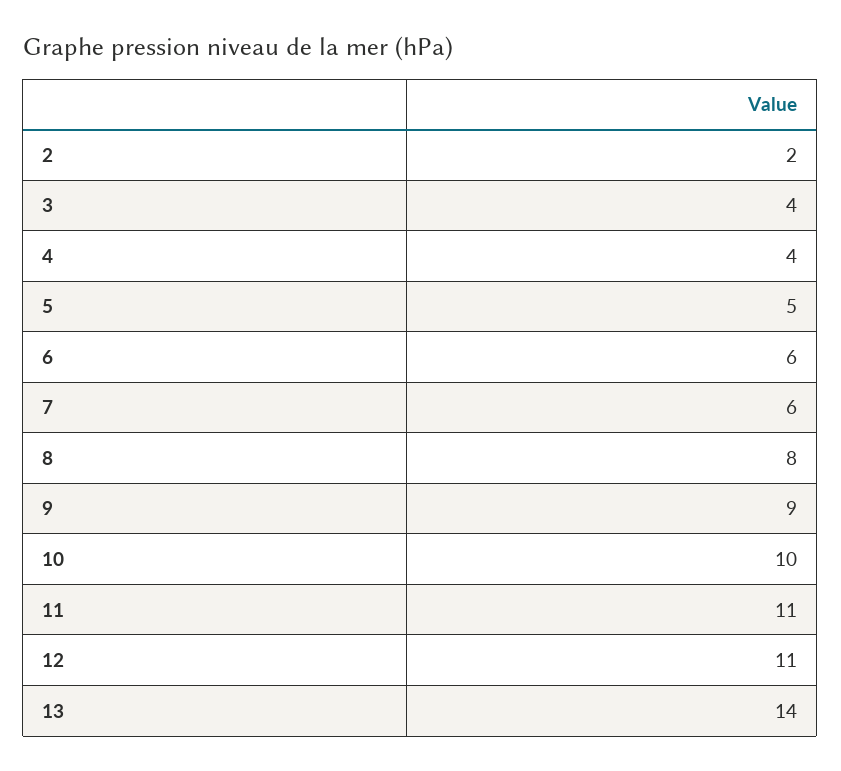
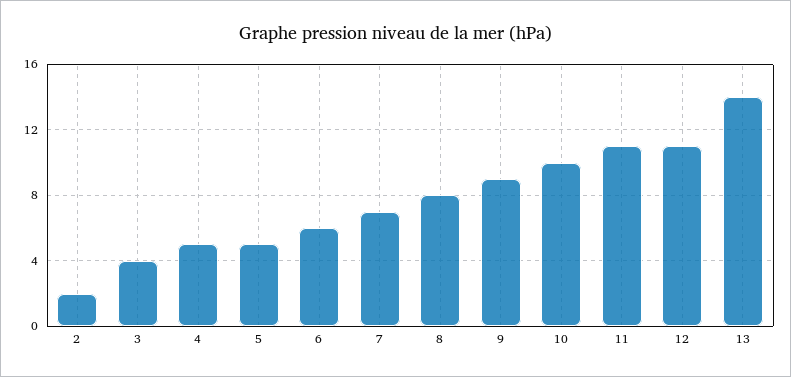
4: 4 -> 5
7: 6 -> 7

